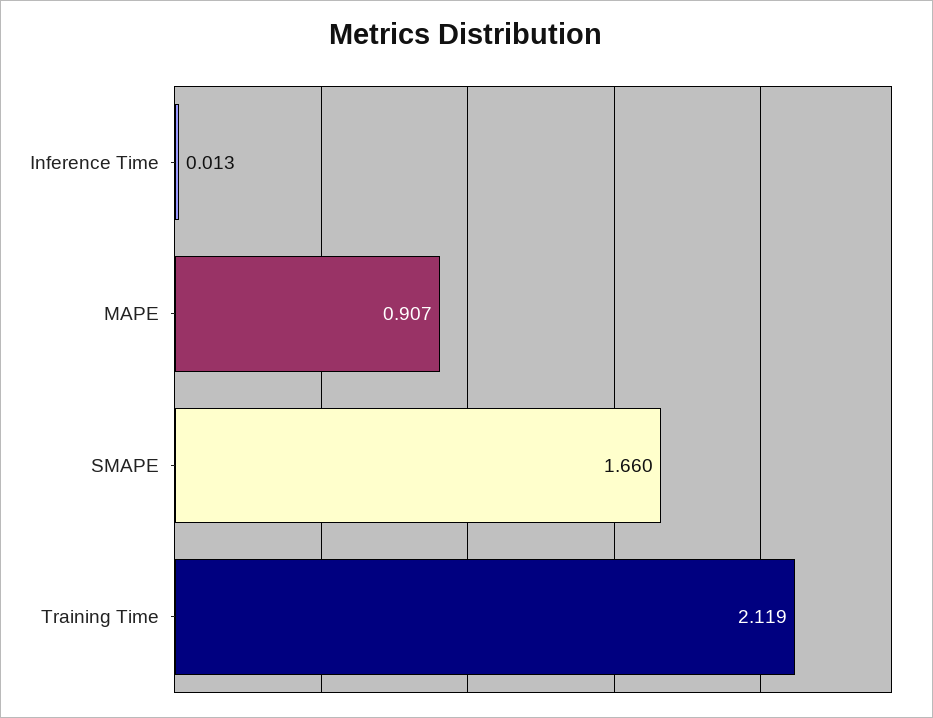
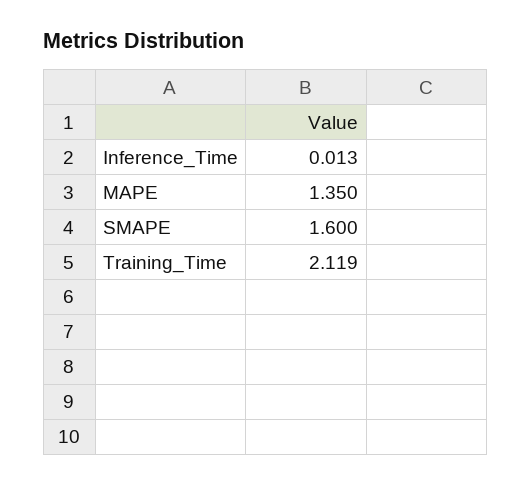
MAPE: 0.907 -> 1.35
SMAPE: 1.66 -> 1.6

